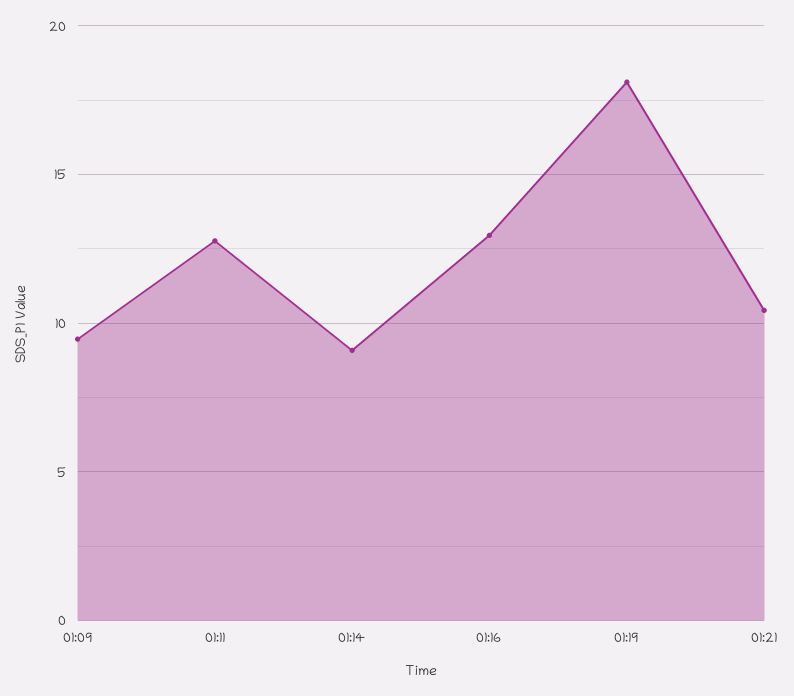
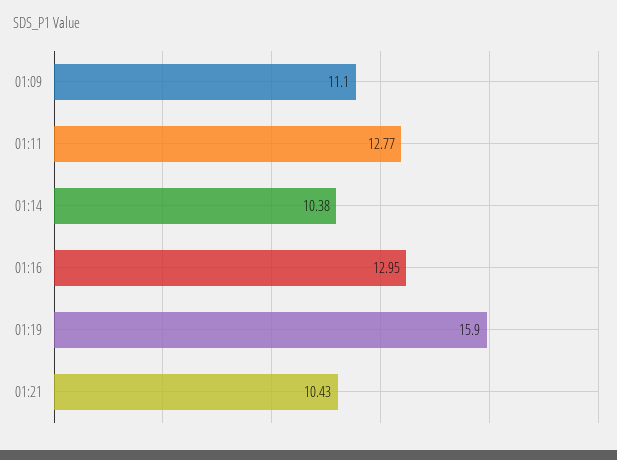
01:09: 9.5 -> 11.1
01:14: 9 -> 10.38
01:19: 18 -> 15.9

